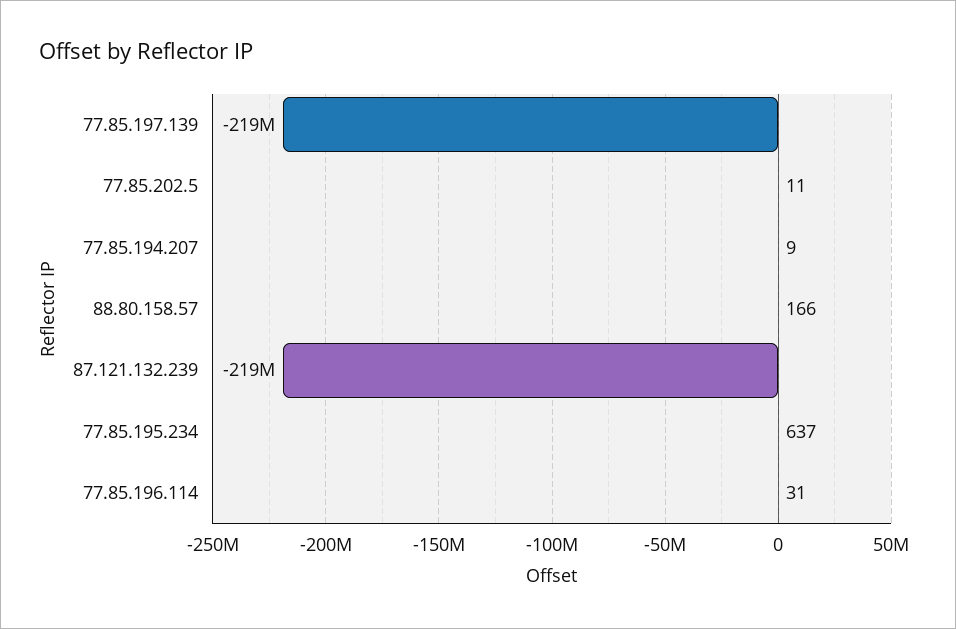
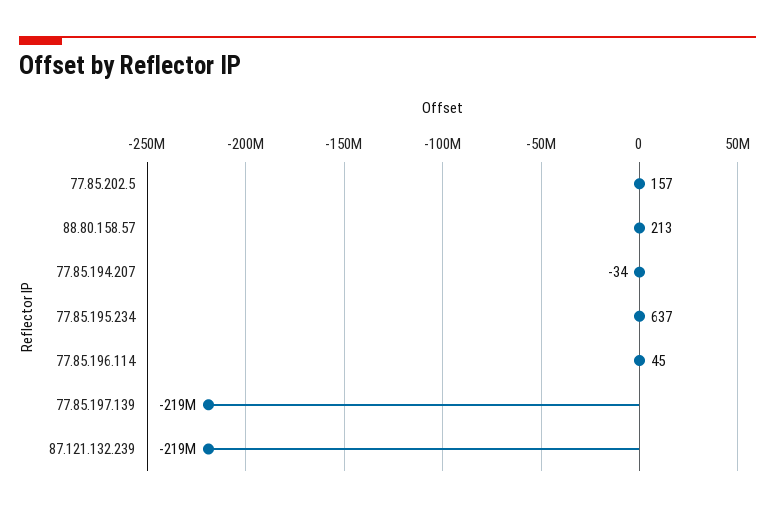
77.85.202.5: 11 -> 157
77.85.194.207: 9 -> -34
88.80.158.57: 166 -> 213
77.85.196.114: 31 -> 45

